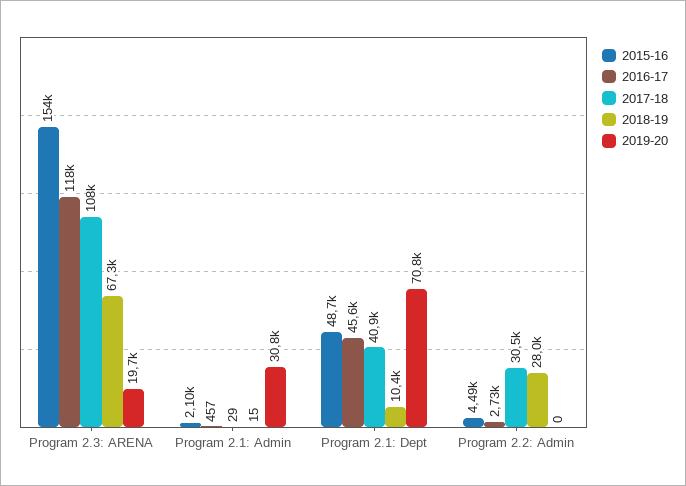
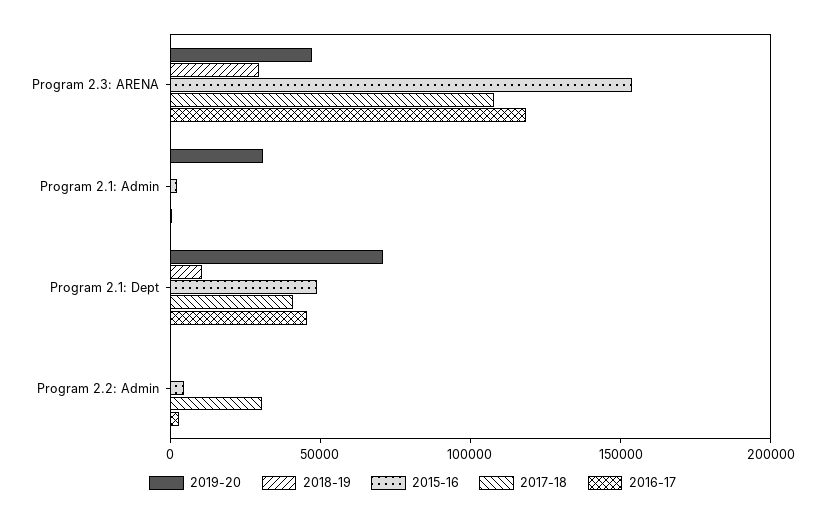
2018-19, Program 2.3: ARENA: 67300 -> 30000
2019-20, Program 2.3: ARENA: 19700 -> 50000
2018-19, Program 2.2: Admin: 28000 -> 0

